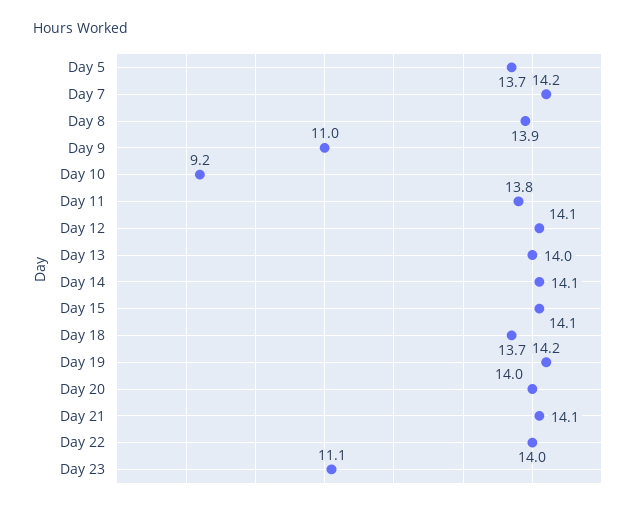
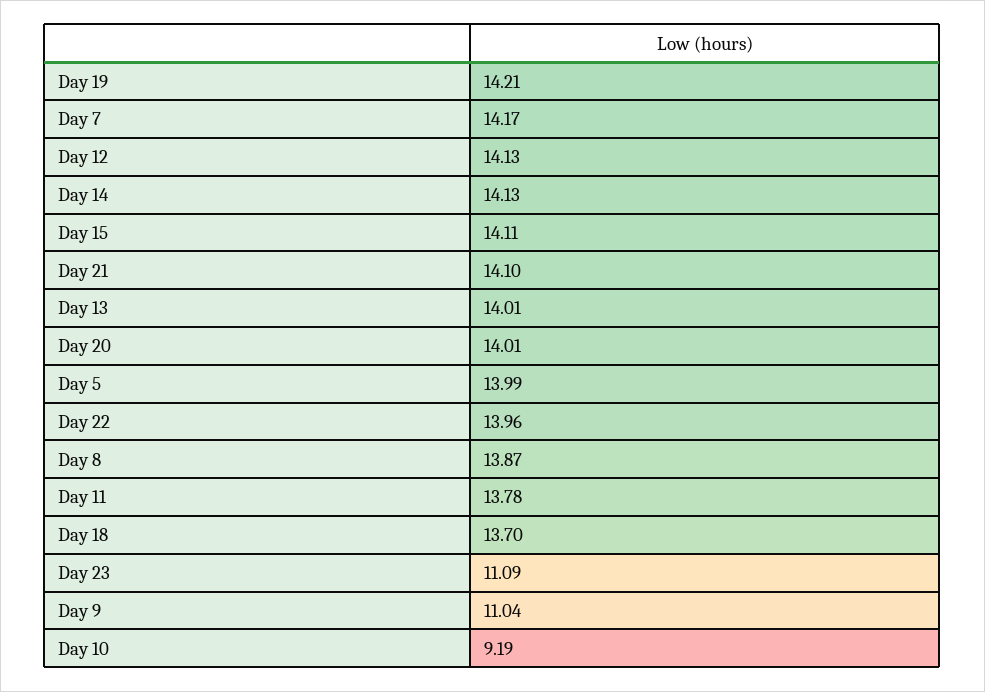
Day 5: 13.7 -> 13.99

